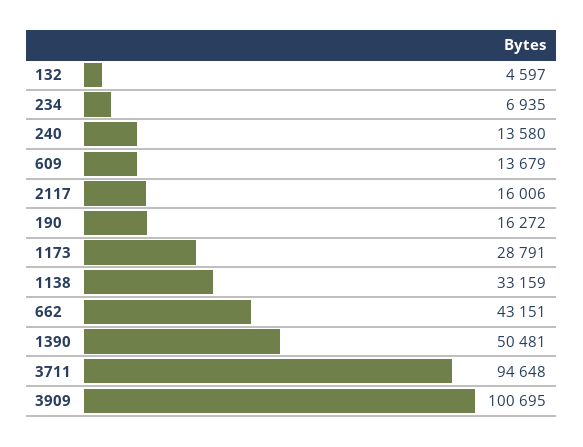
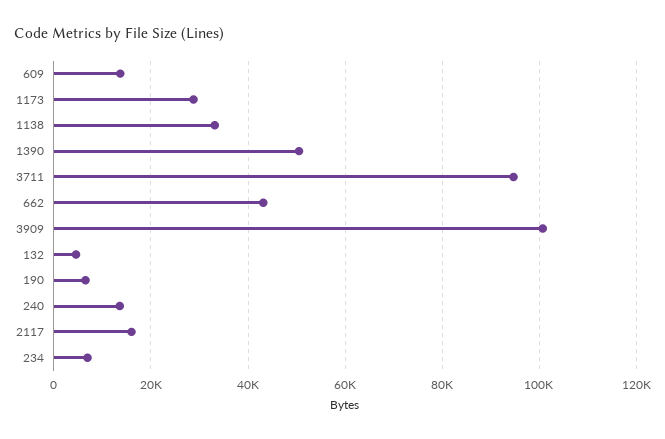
190: 16272 -> 6000

